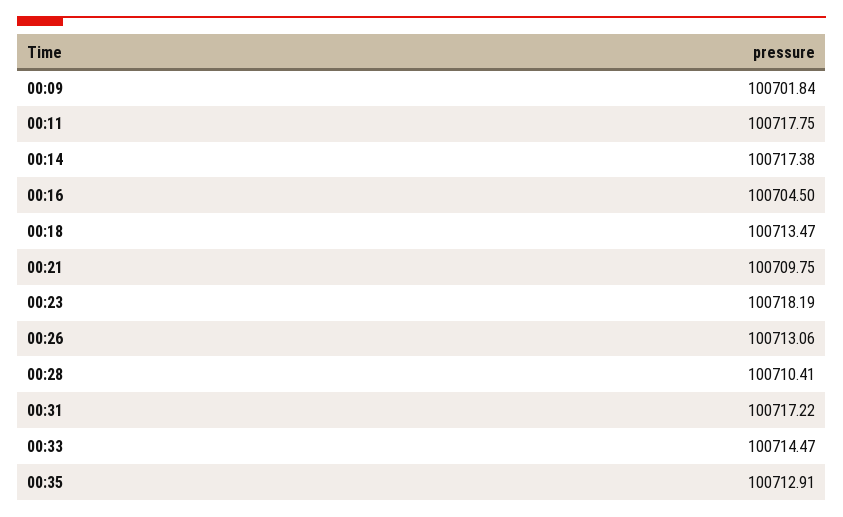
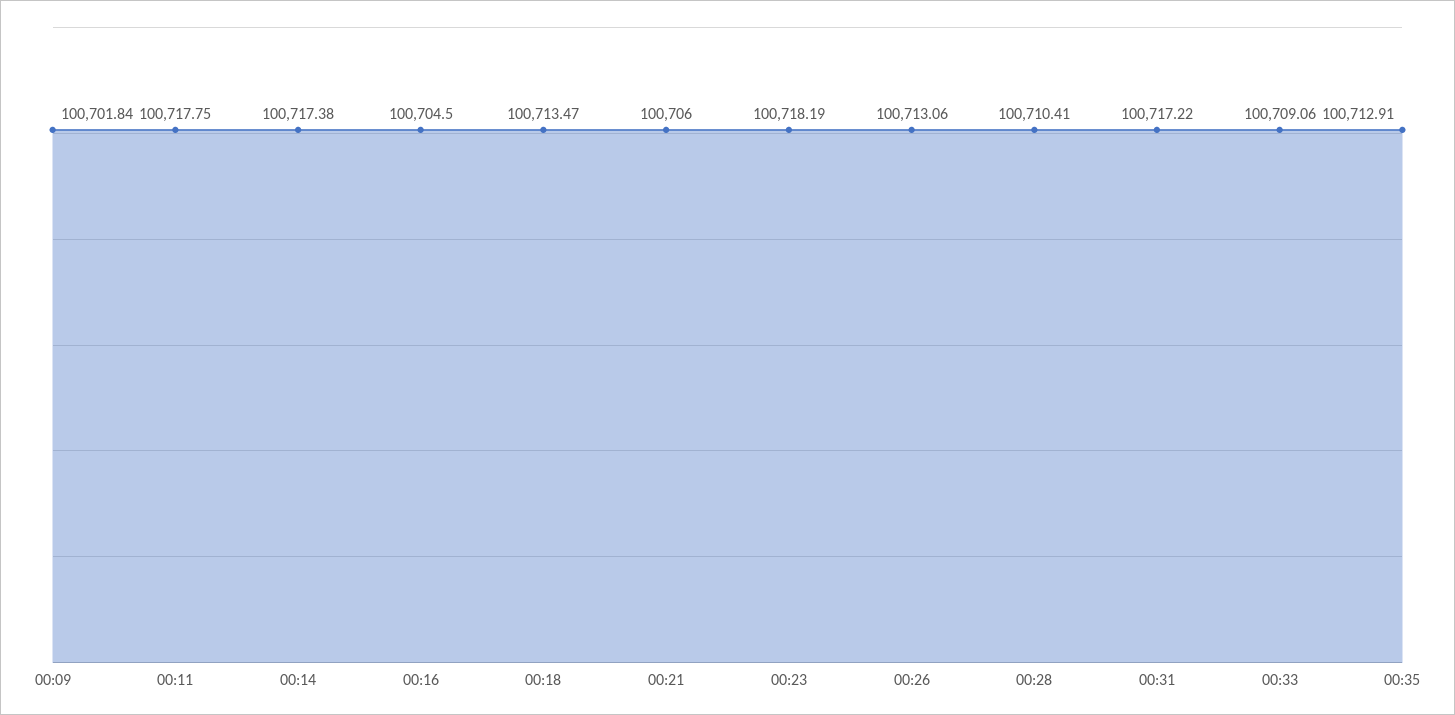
00:21: 100709.75 -> 100706
00:33: 100714.47 -> 100709.06

